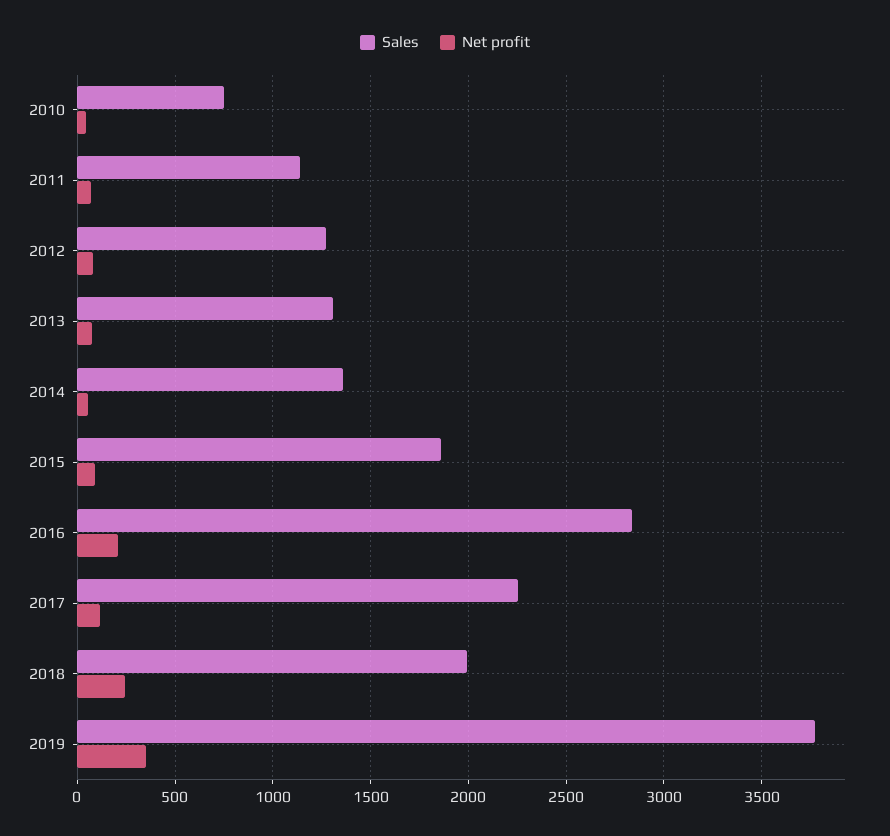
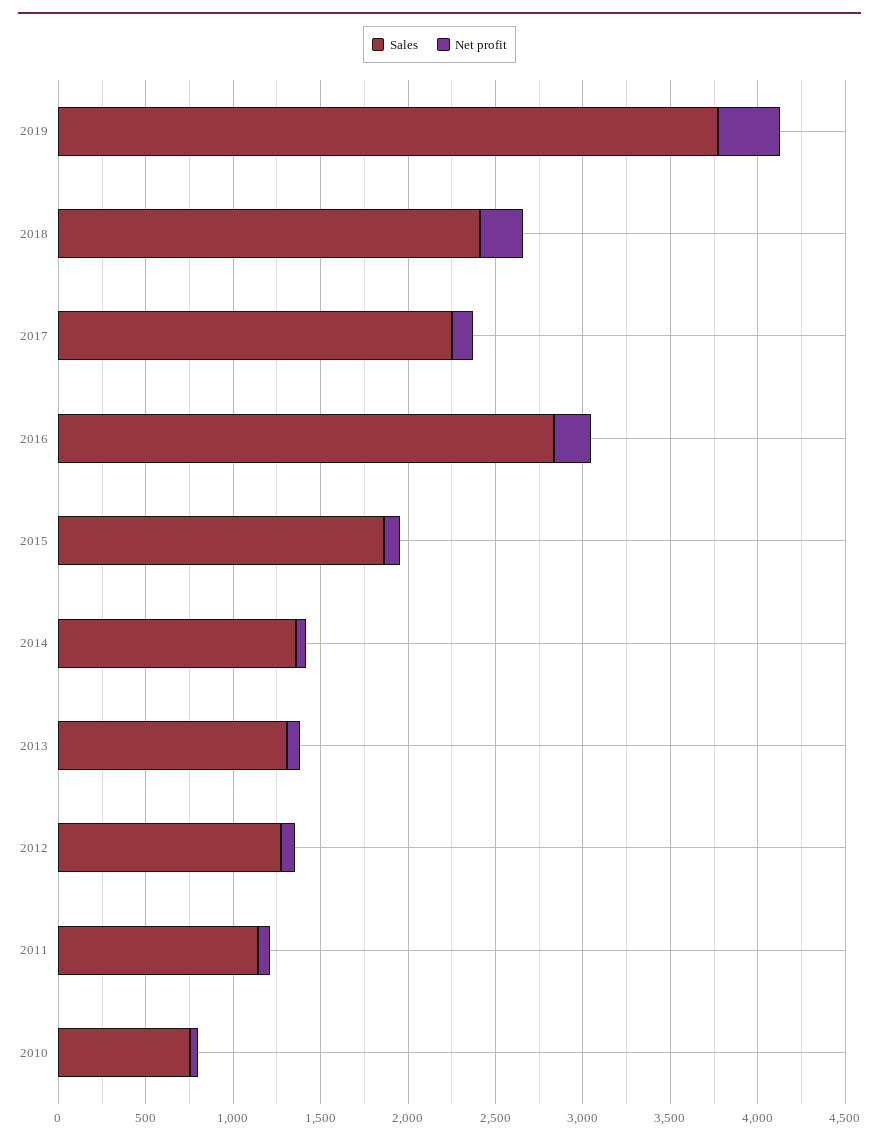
Sales, 2018: 2000 -> 2400

